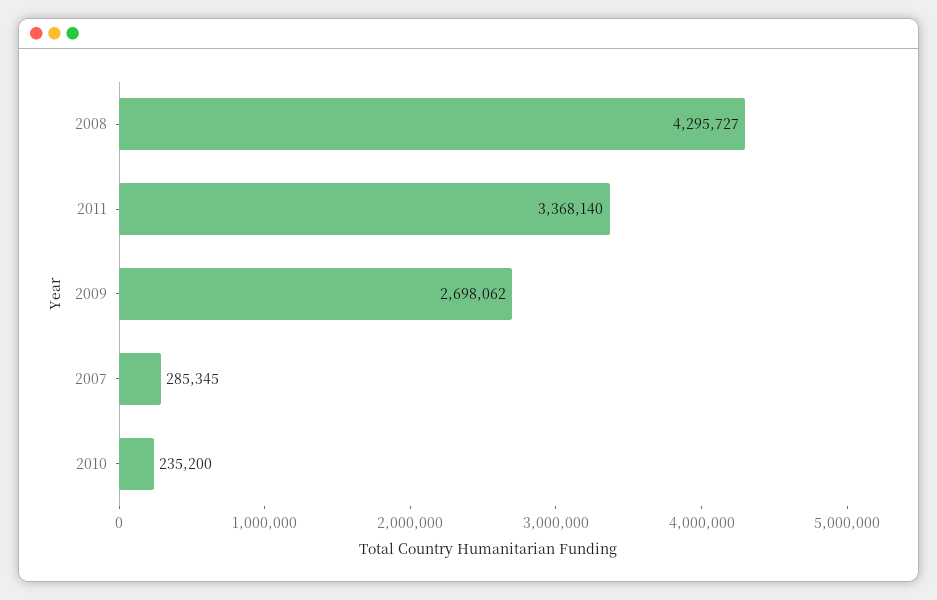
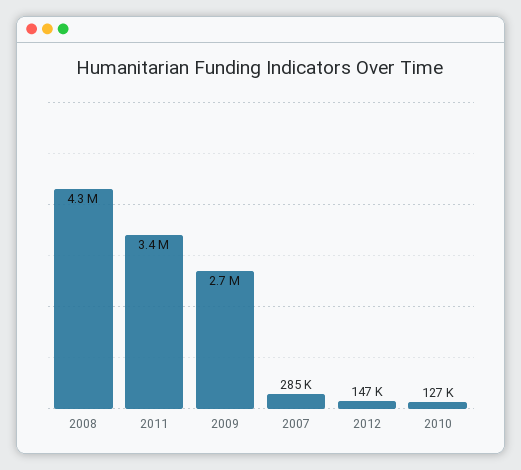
2010: 235200 -> 127000
2012: none -> 147000

